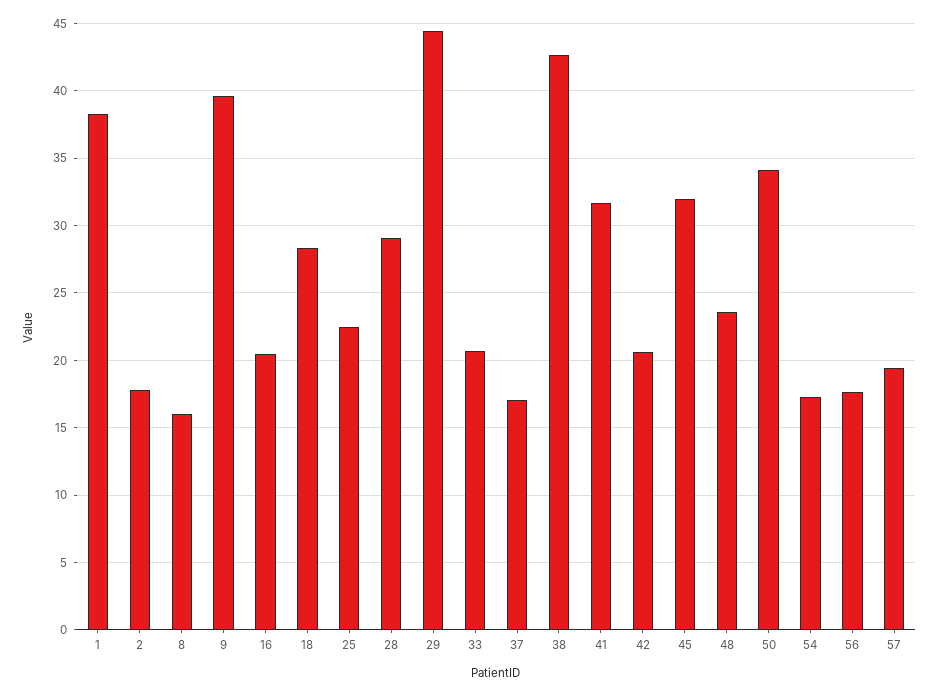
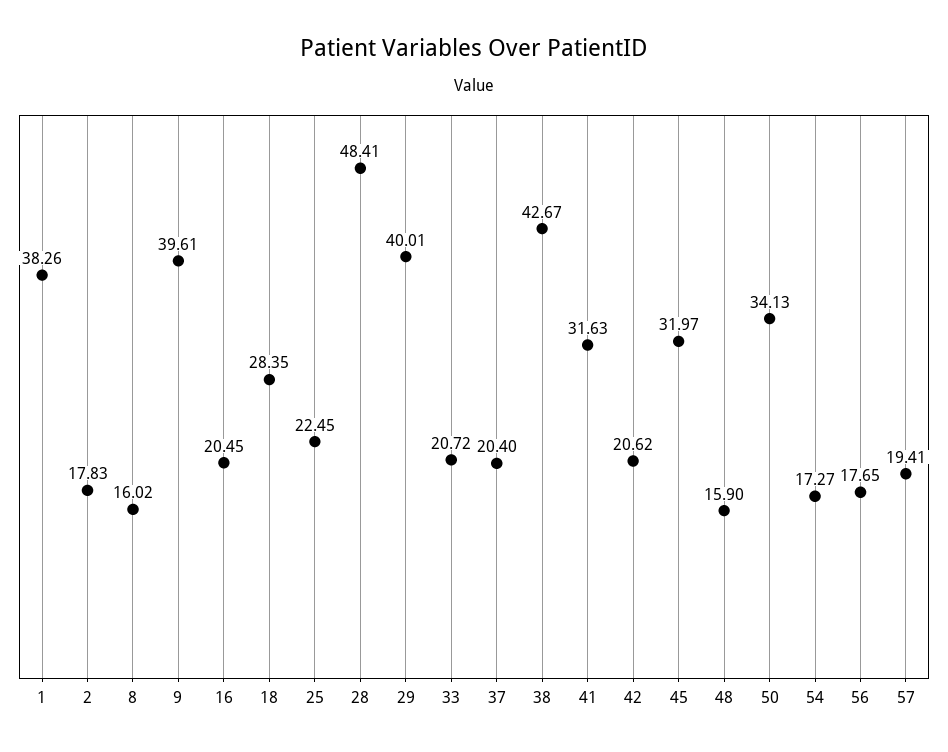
28: 29 -> 48.41
29: 44.5 -> 40.01
37: 17 -> 20.4
48: 23.5 -> 15.9

